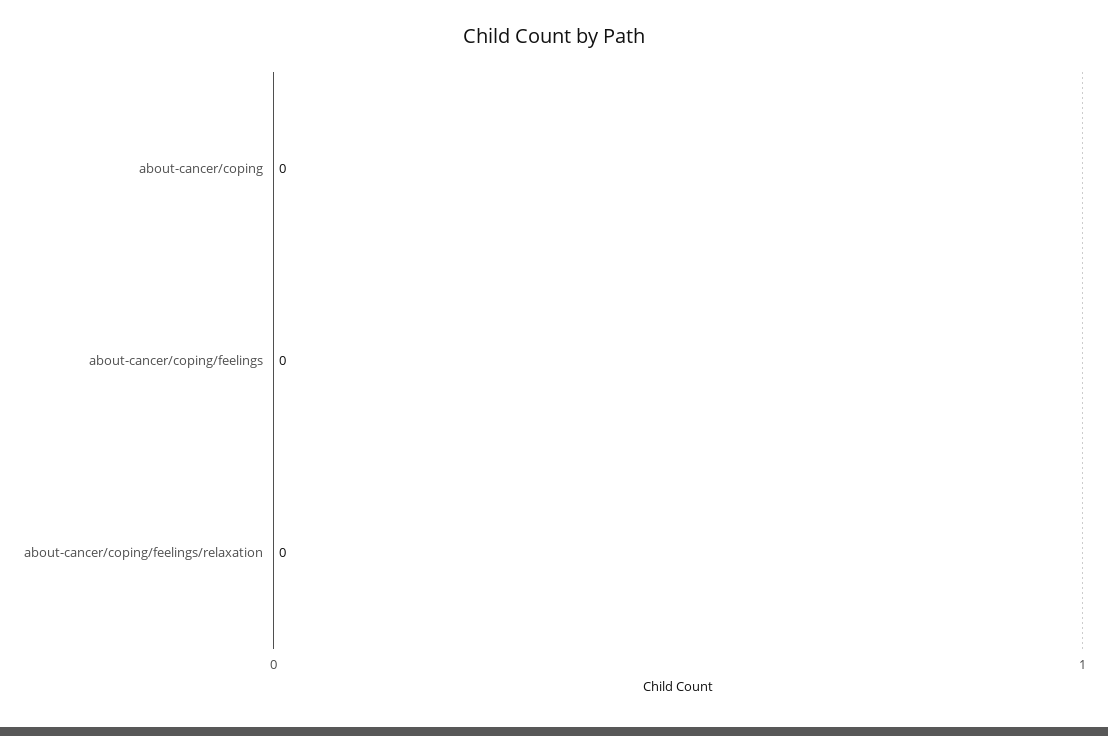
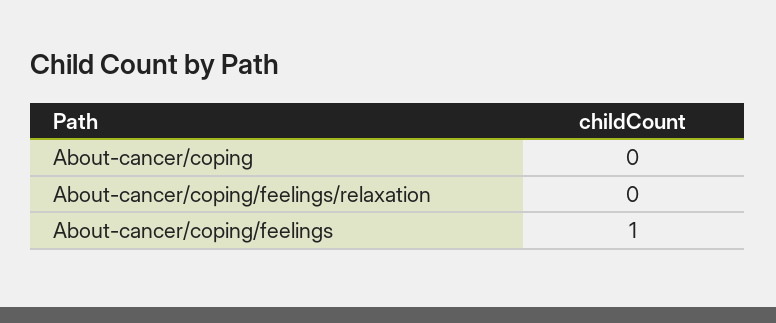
about-cancer/coping/feelings: 0 -> 1

